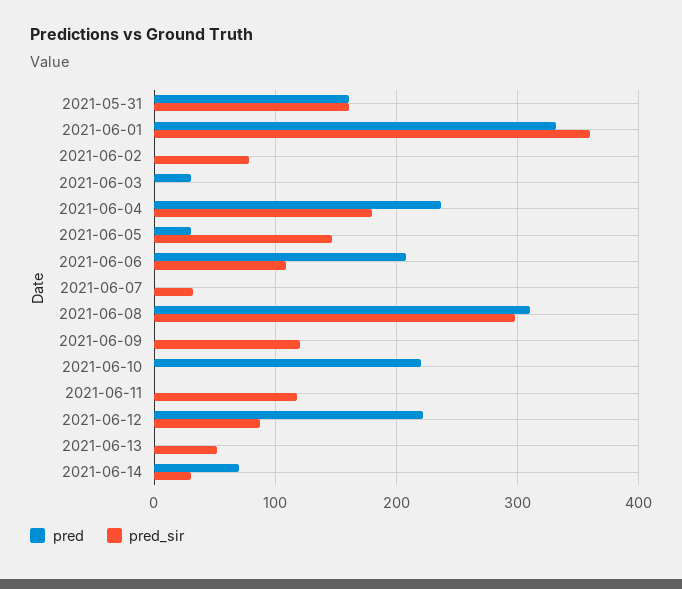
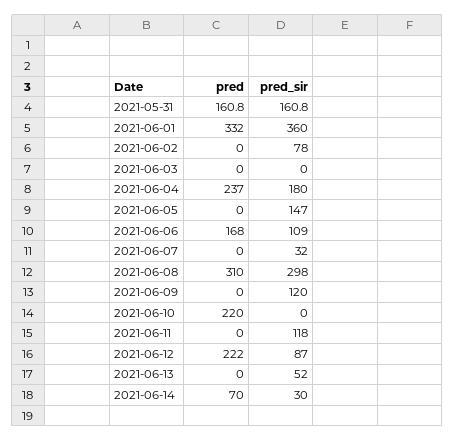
pred, 2021-06-03: 30 -> 0
pred, 2021-06-05: 30 -> 0
pred, 2021-06-06: 210 -> 168

